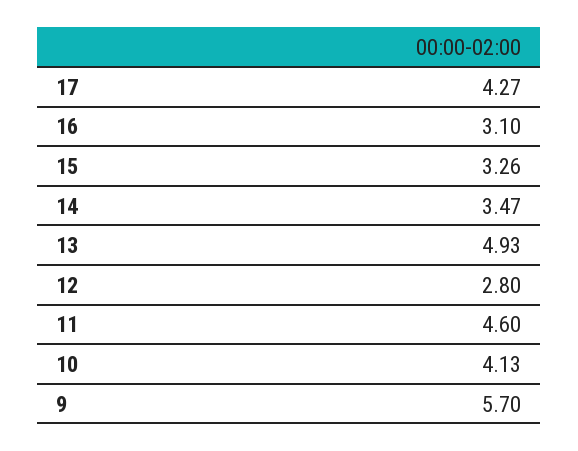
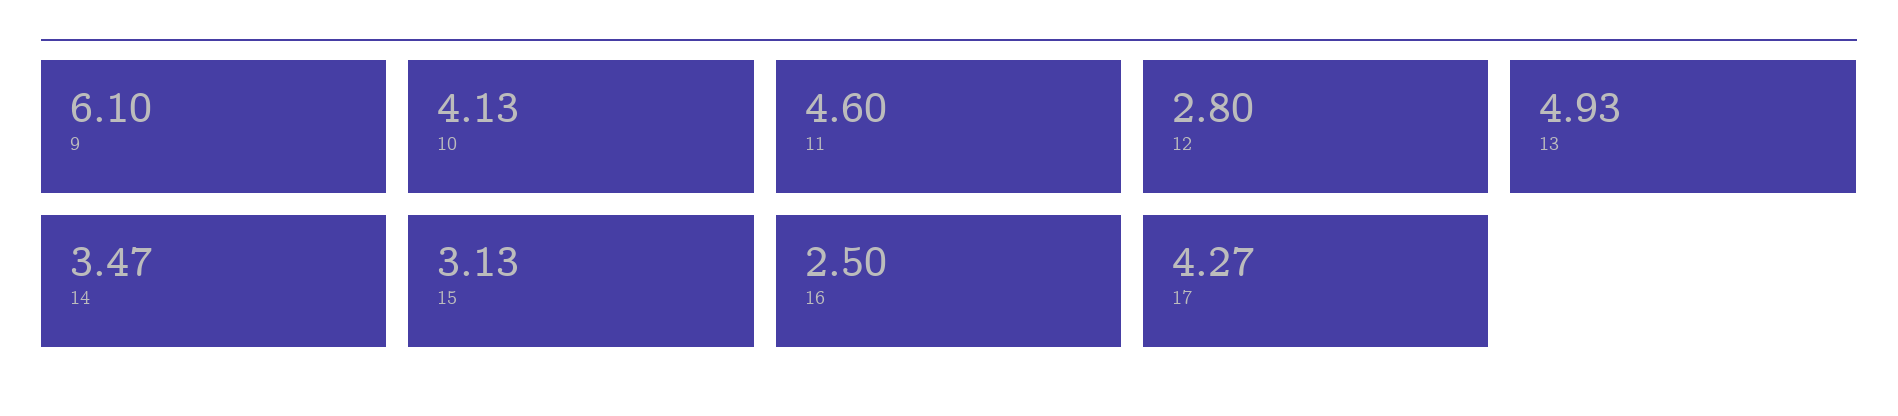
16: 3.1 -> 2.5
15: 3.26 -> 3.13
9: 5.7 -> 6.1

